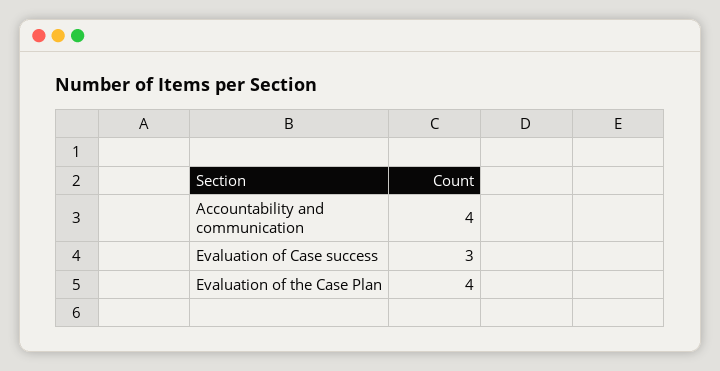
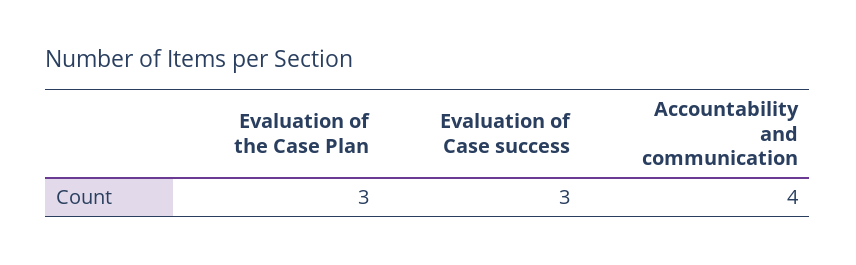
Evaluation of the Case Plan: 4 -> 3

